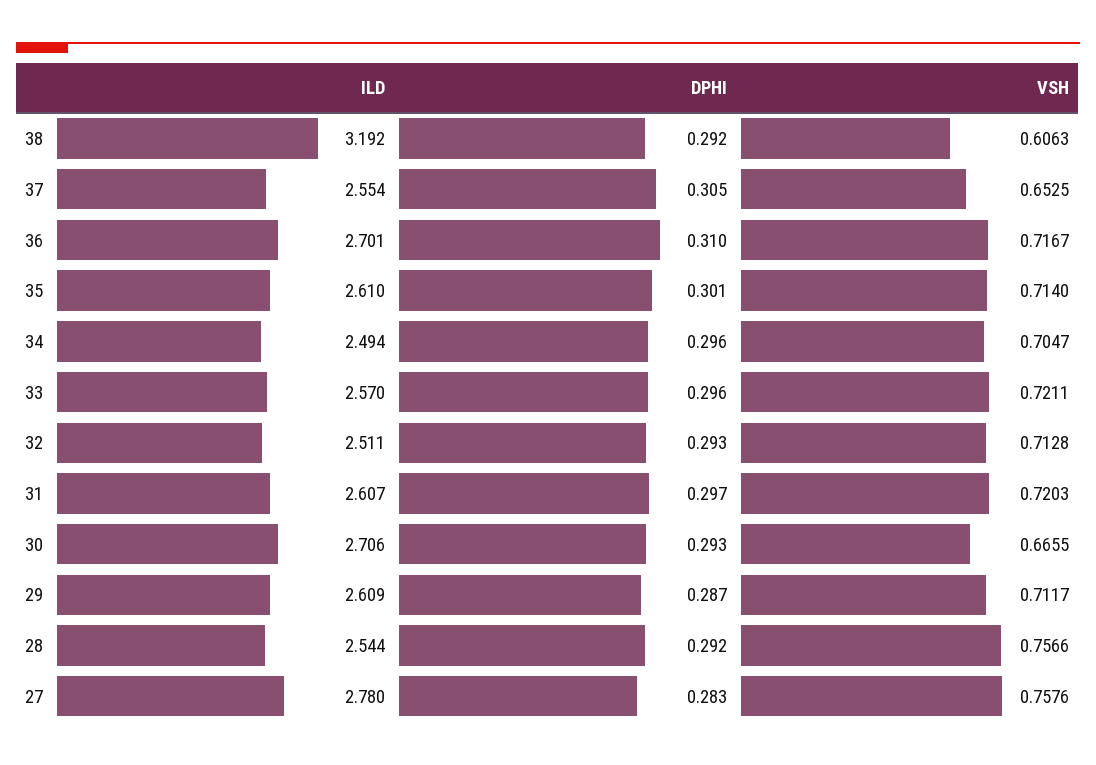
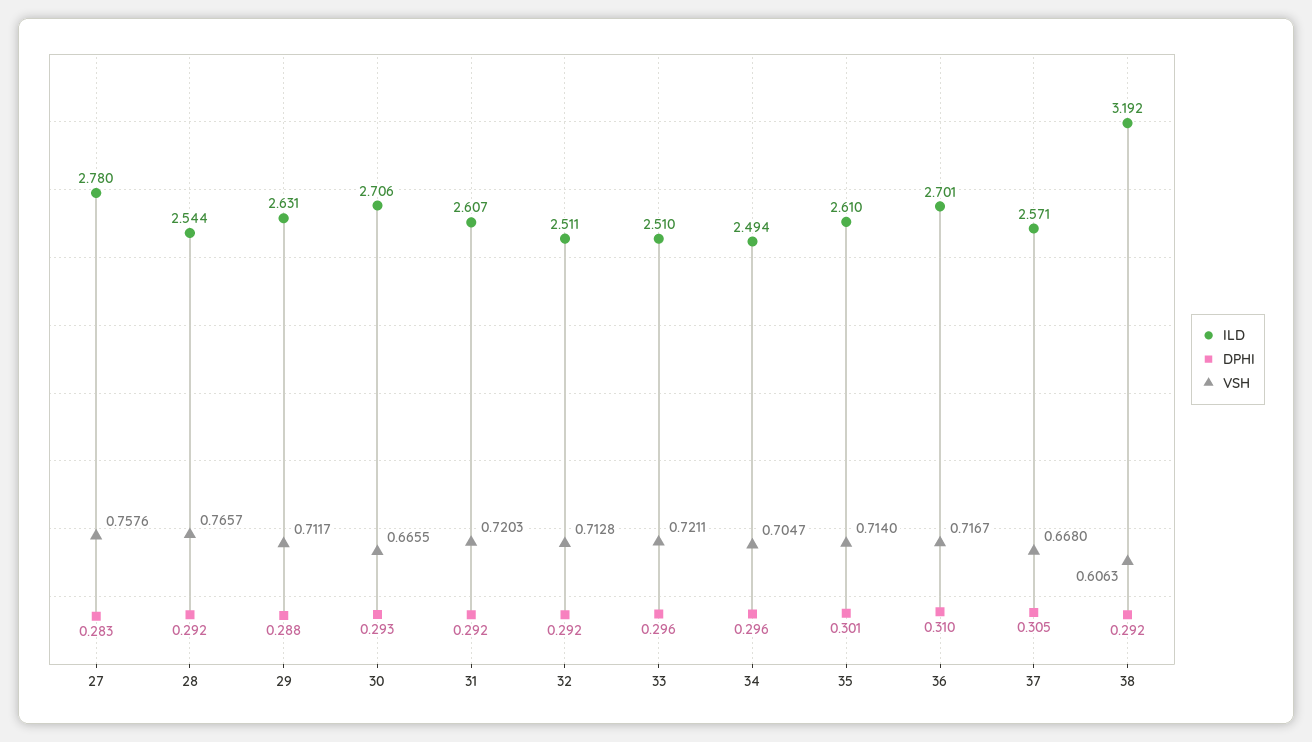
ILD, 37: 2.554 -> 2.571
VSH, 37: 0.6525 -> 0.668
ILD, 33: 2.57 -> 2.51
DPHI, 32: 0.293 -> 0.292
DPHI, 31: 0.297 -> 0.292
ILD, 29: 2.609 -> 2.631
DPHI, 29: 0.287 -> 0.288
VSH, 28: 0.7566 -> 0.7657

